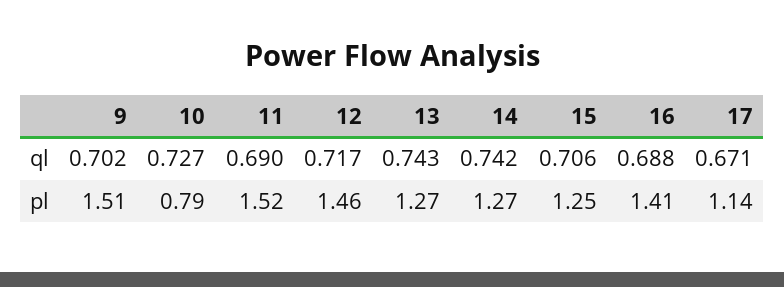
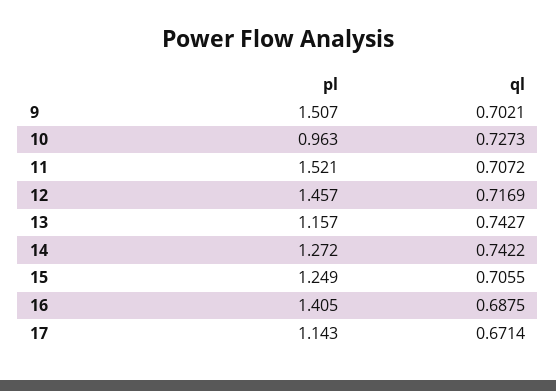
11, ql: 0.69 -> 0.7072
10, pl: 0.79 -> 0.963
13, pl: 1.27 -> 1.157

